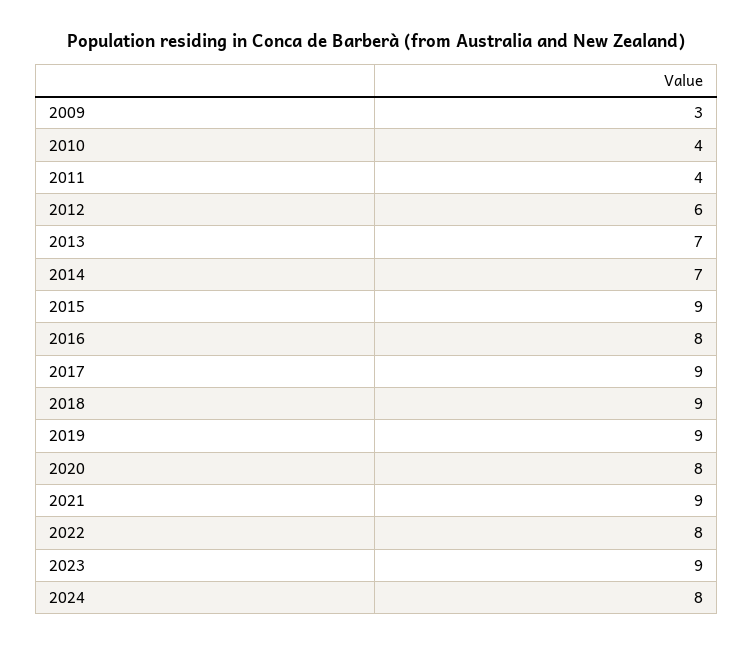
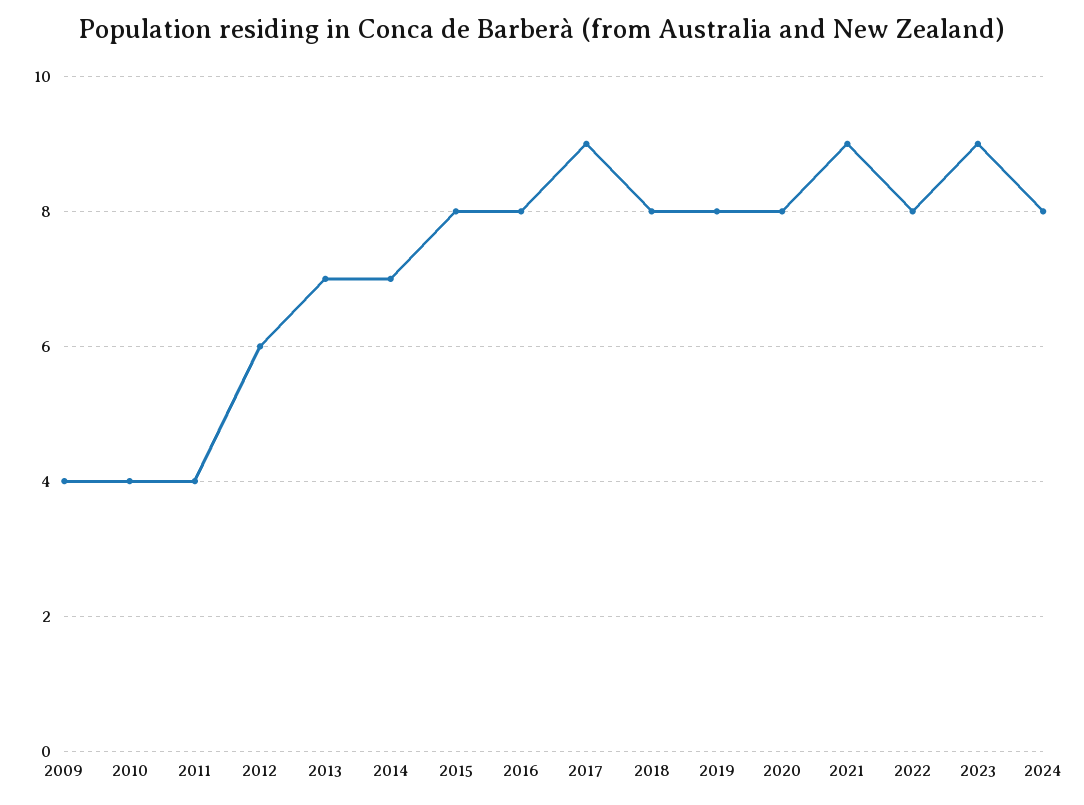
2009: 3 -> 4
2015: 9 -> 8
2018: 9 -> 8
2019: 9 -> 8

